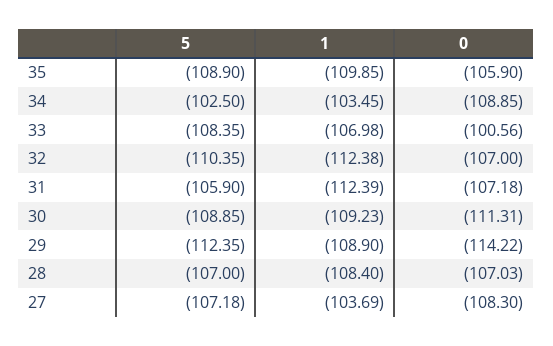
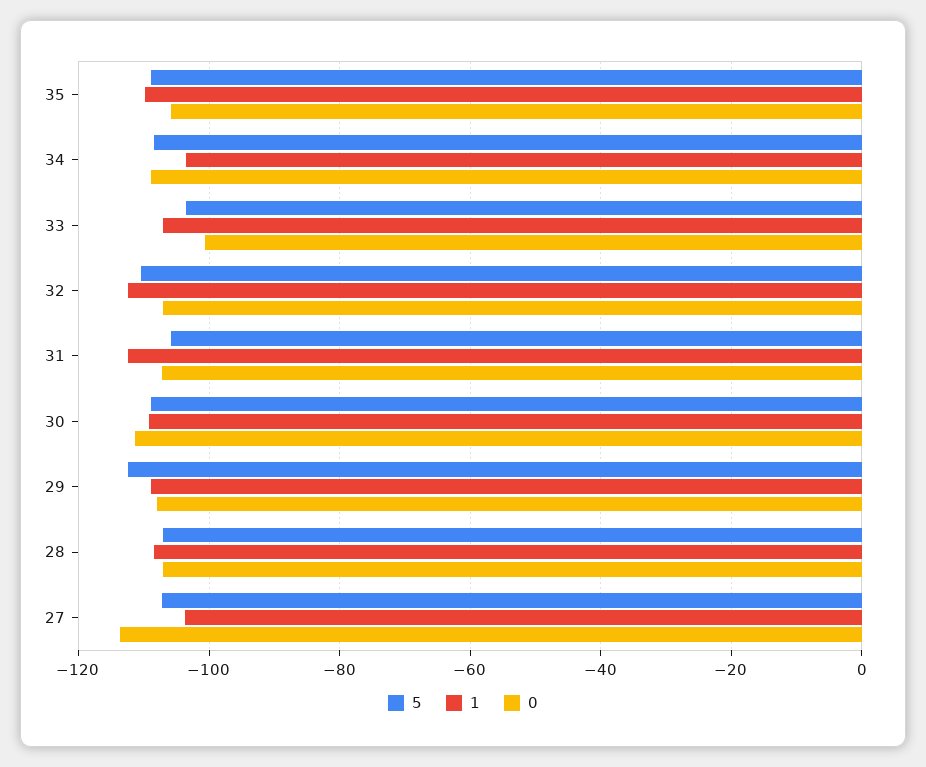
5, 34: -102.5 -> -108
5, 33: -108.35 -> -104
0, 29: -114.22 -> -108
0, 27: -108.3 -> -114

